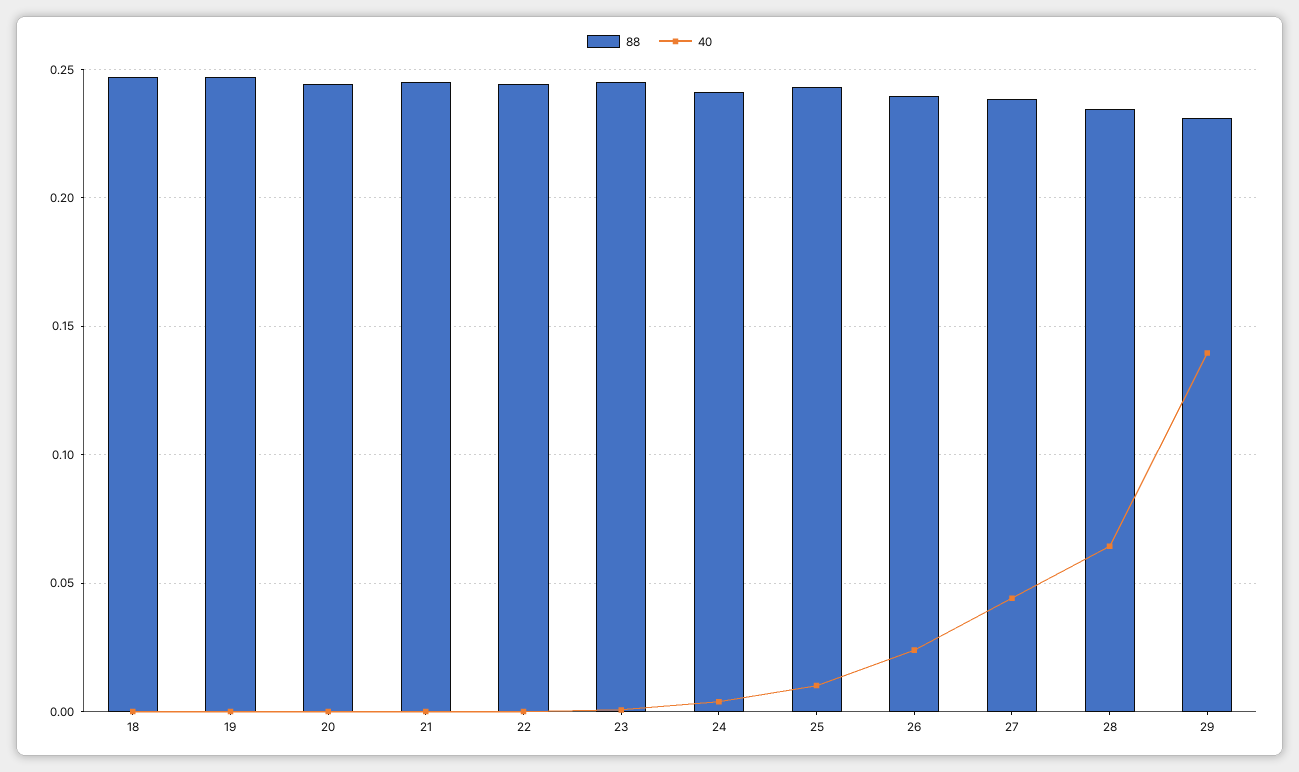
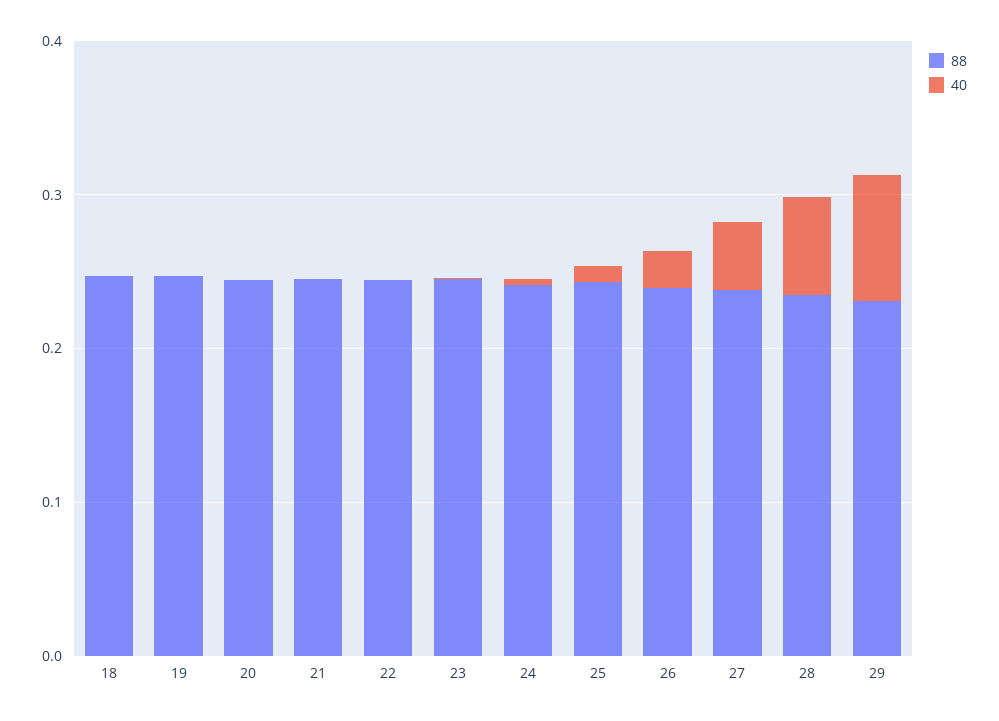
40, 29: 0.14 -> 0.08

